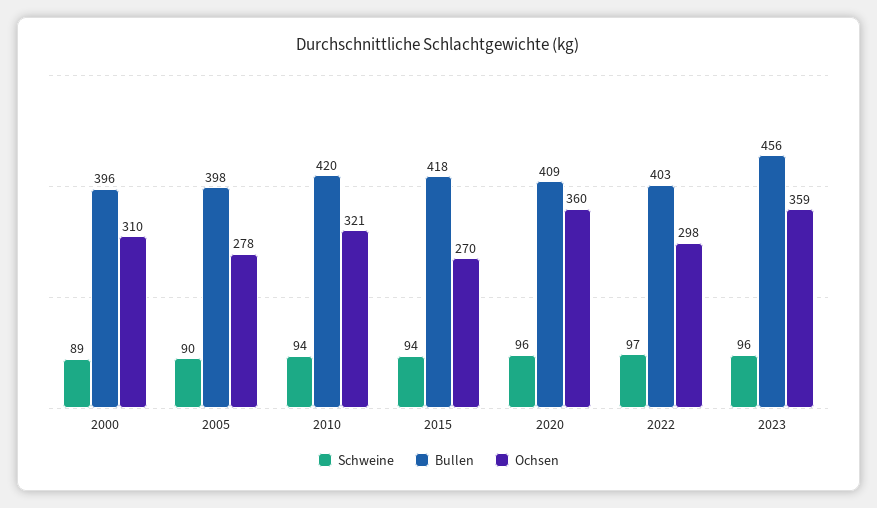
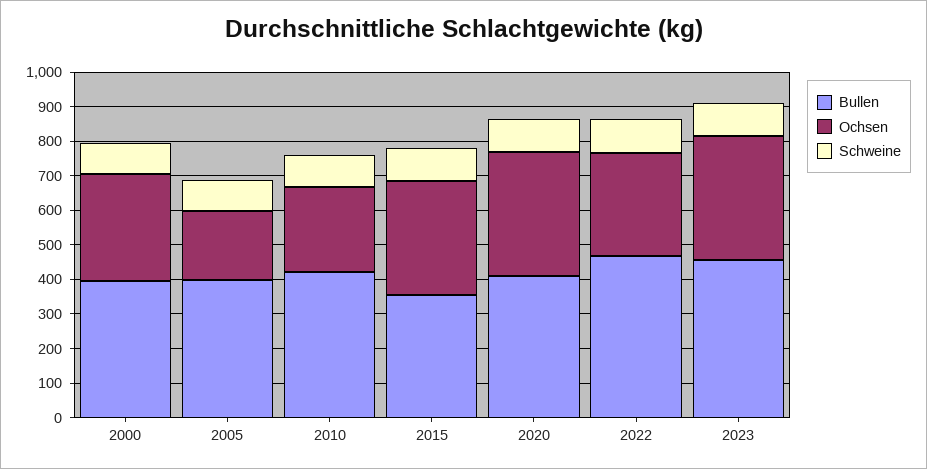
Ochsen, 2005: 278 -> 200
Ochsen, 2010: 321 -> 250
Bullen, 2015: 418 -> 350
Ochsen, 2015: 270 -> 325
Bullen, 2022: 403 -> 475

